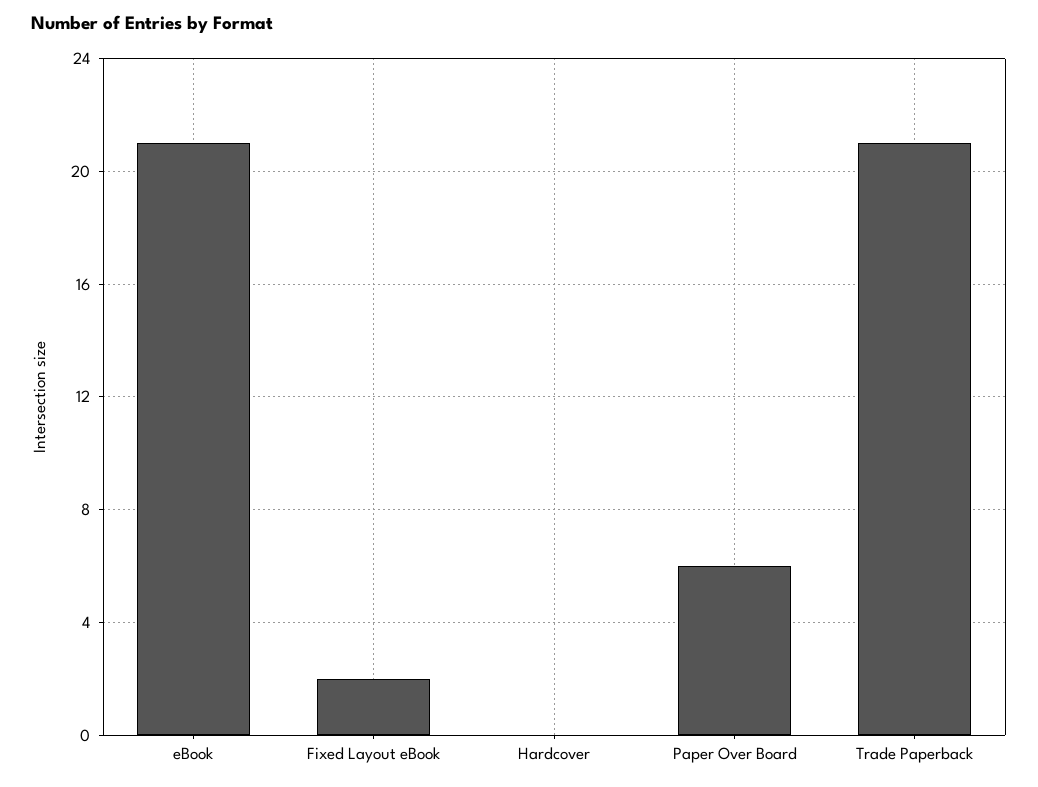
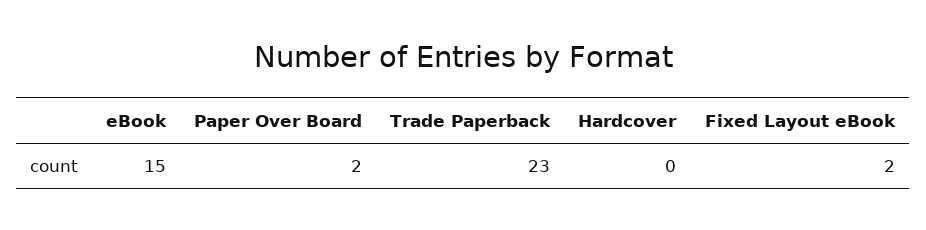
eBook: 21 -> 15
Paper Over Board: 6 -> 2
Trade Paperback: 21 -> 23

